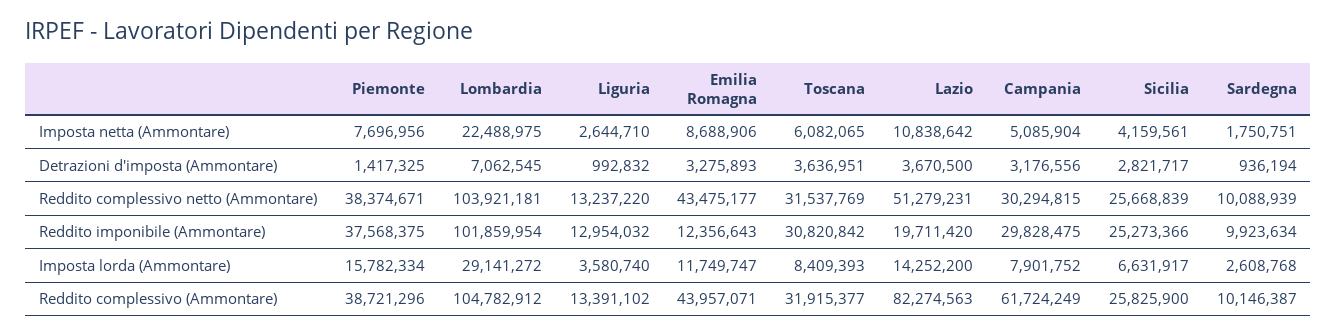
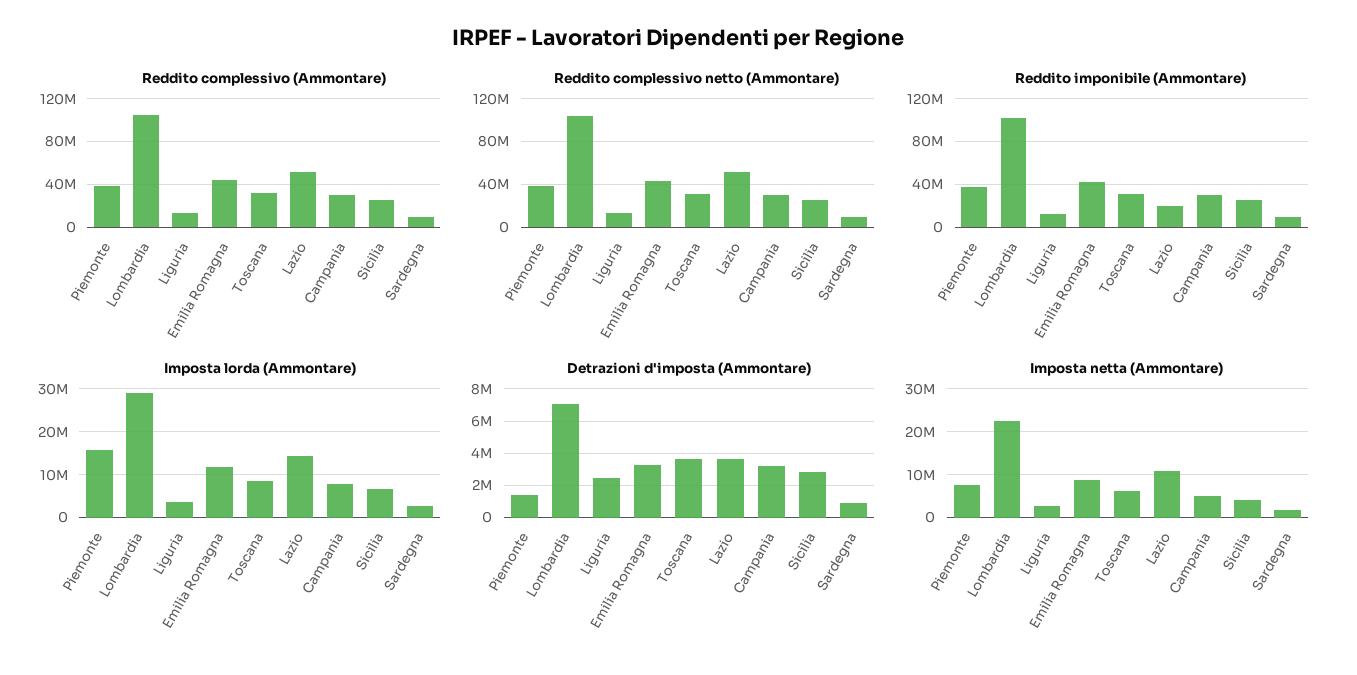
Detrazioni d'imposta (Ammontare), Liguria: 992832 -> 2500000
Reddito imponibile (Ammontare), Emilia Romagna: 12356643 -> 40000000
Reddito complessivo (Ammontare), Lazio: 82274563 -> 50000000
Reddito complessivo (Ammontare), Campania: 61724249 -> 30000000

